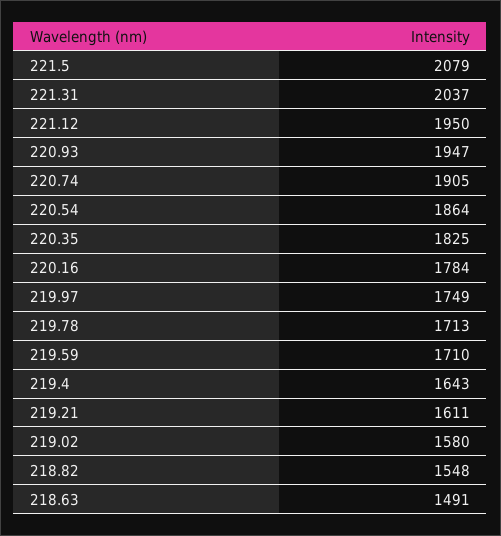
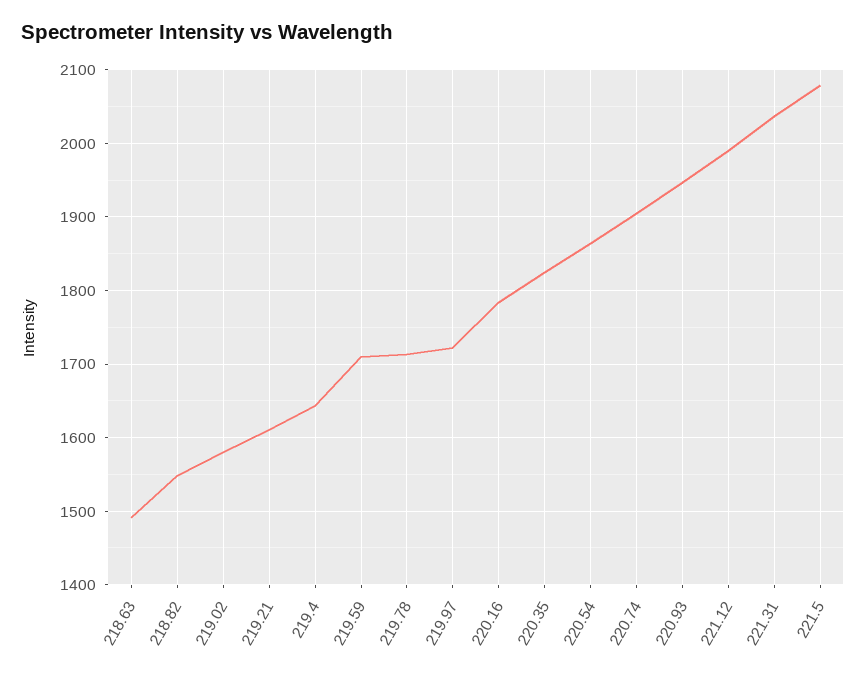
221.12: 1950 -> 1990
219.97: 1749 -> 1720

